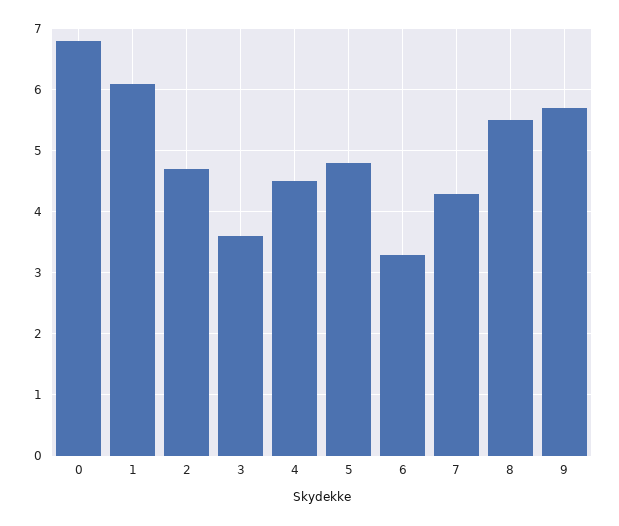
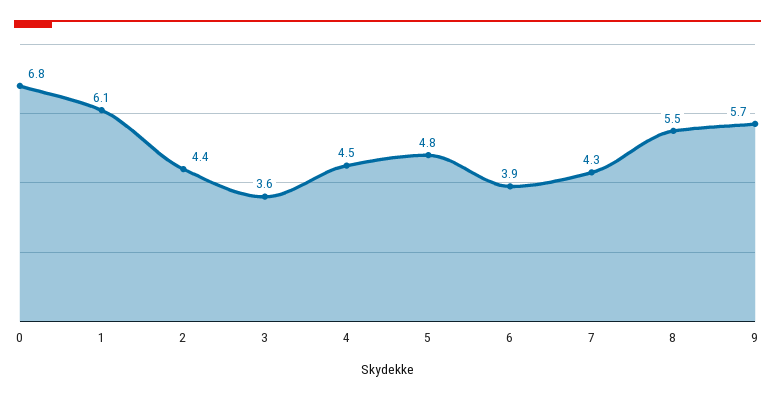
2: 4.7 -> 4.4
6: 3.3 -> 3.9

